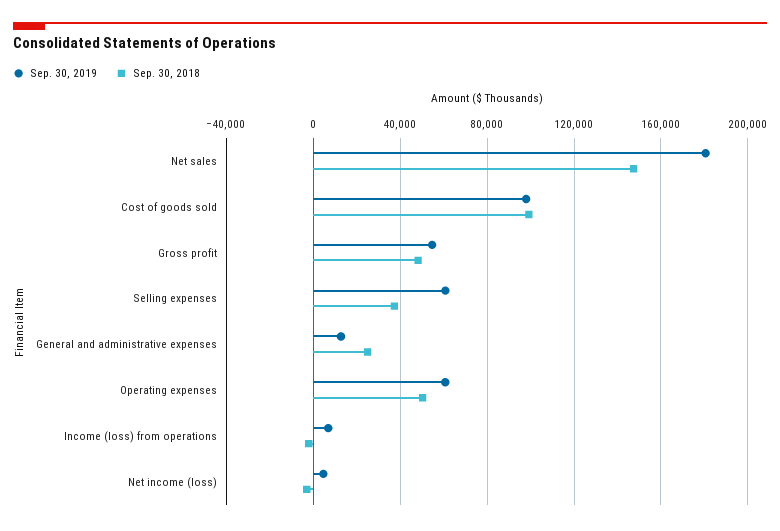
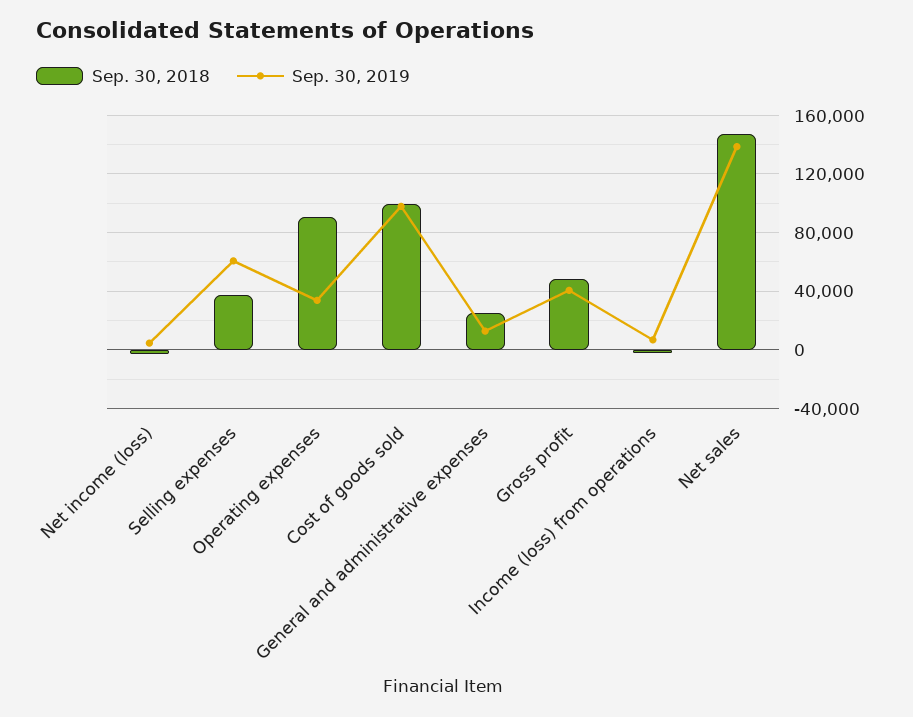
Sep. 30, 2019, Net sales: 180000 -> 140000
Sep. 30, 2019, Gross profit: 55000 -> 40000
Sep. 30, 2019, Operating expenses: 60000 -> 35000
Sep. 30, 2018, Operating expenses: 50000 -> 90000

